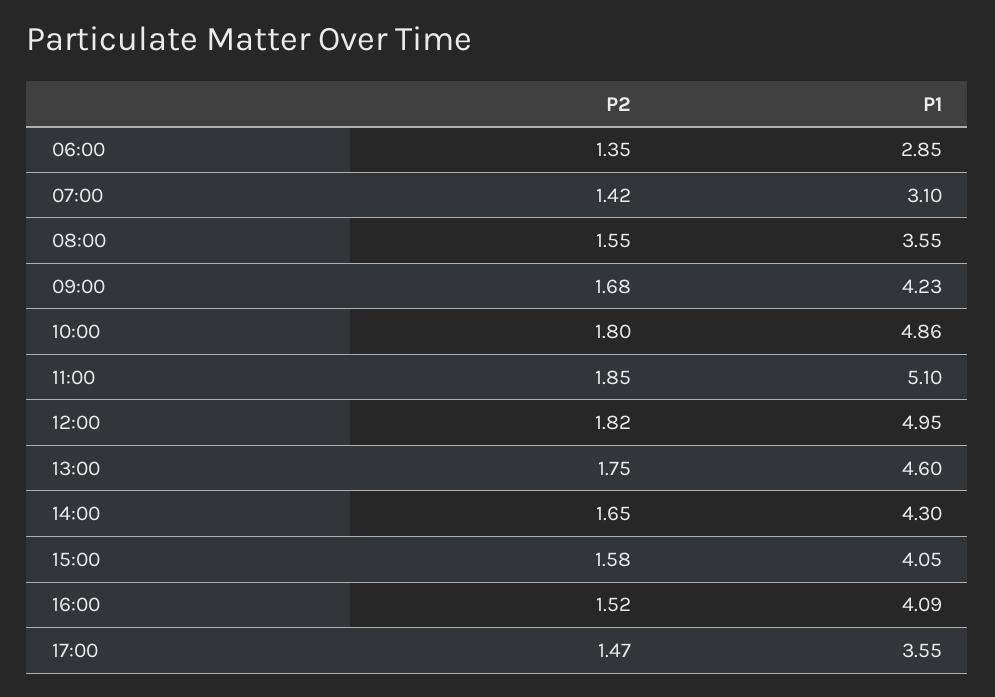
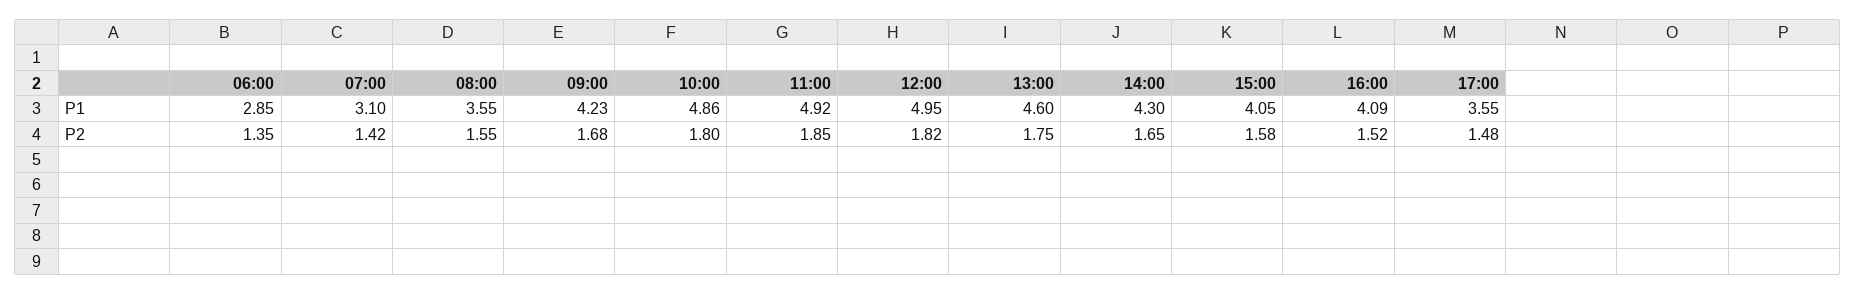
P1, 11:00: 5.1 -> 4.92
P2, 17:00: 1.47 -> 1.48

